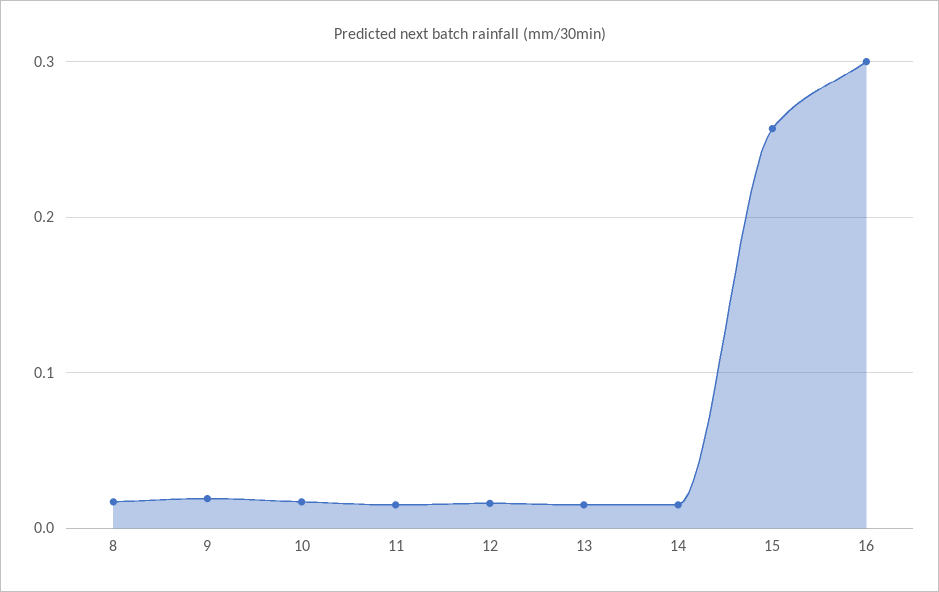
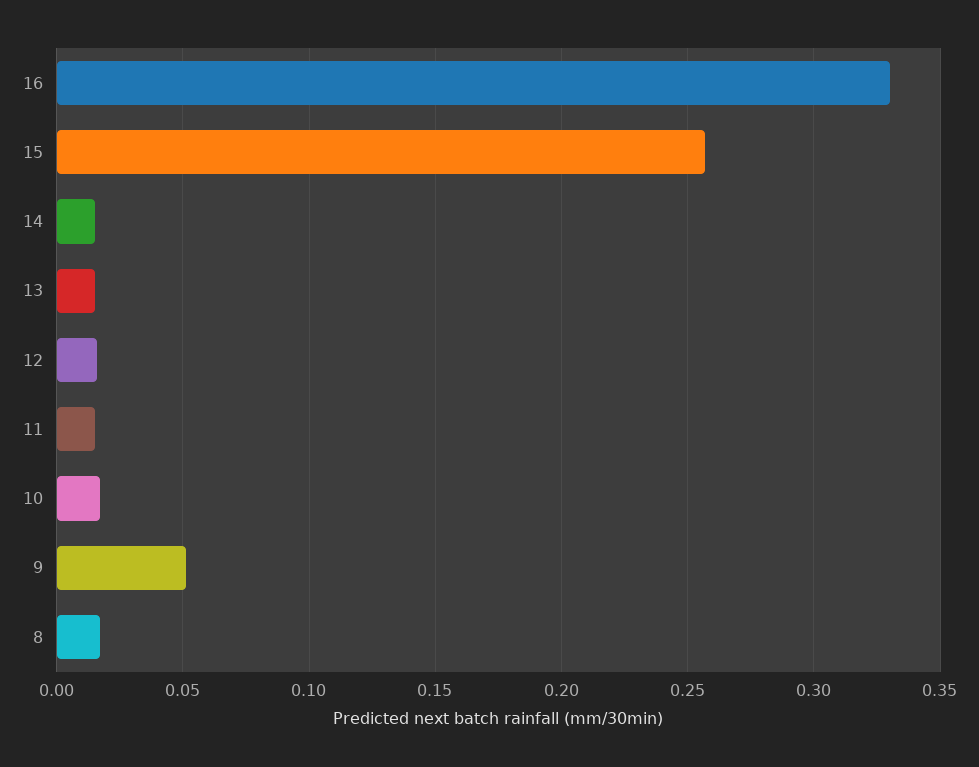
9: 0.02 -> 0.05
16: 0.3 -> 0.33

